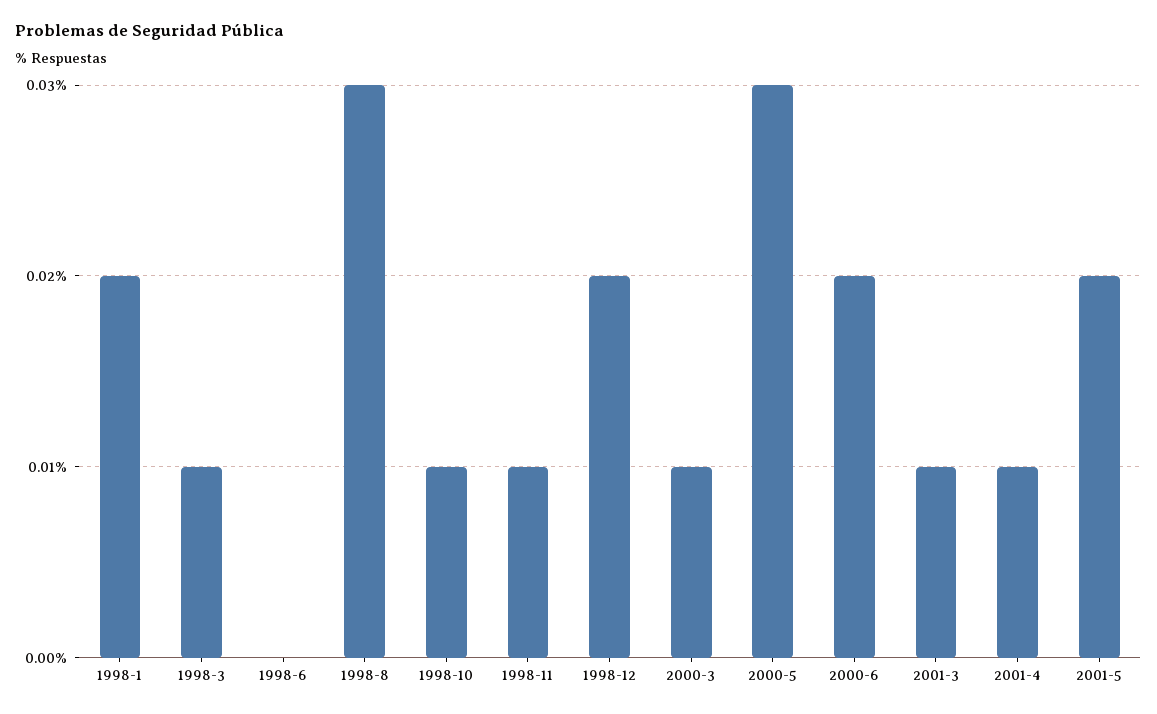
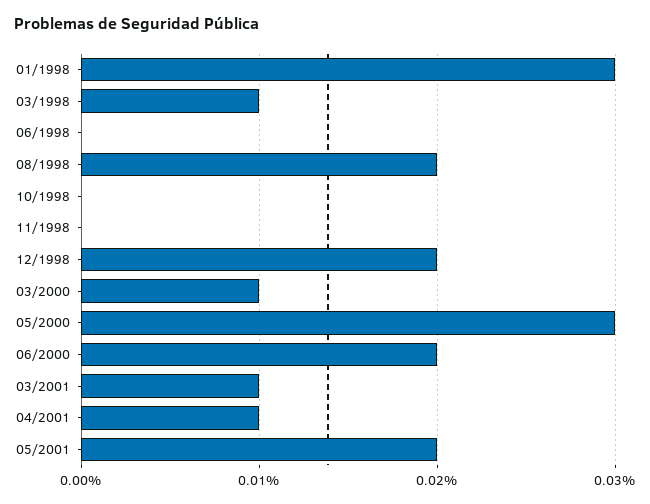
1998-1: 0.02 -> 0.03
1998-8: 0.03 -> 0.02
1998-10: 0.01 -> 0
1998-11: 0.01 -> 0

